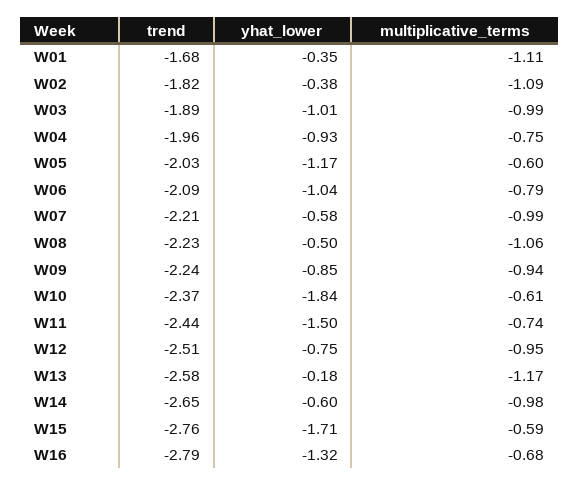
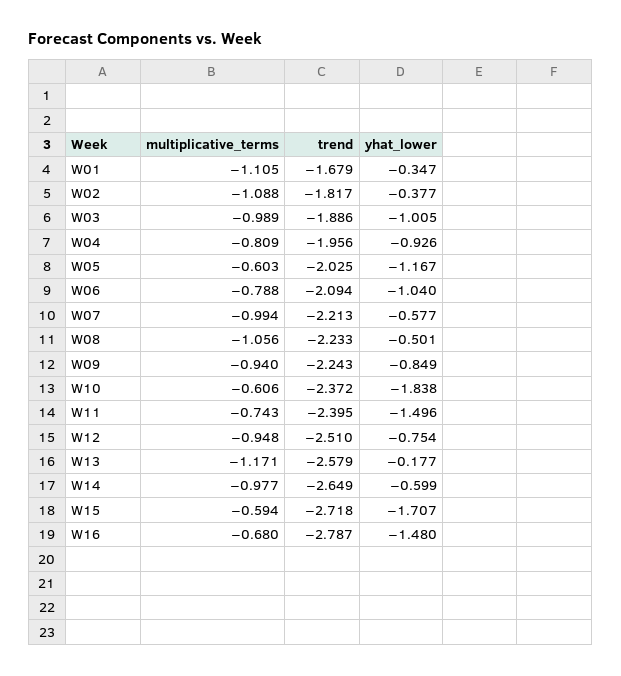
multiplicative_terms, W04: -0.75 -> -0.809
trend, W11: -2.44 -> -2.395
trend, W15: -2.76 -> -2.718
yhat_lower, W16: -1.32 -> -1.48

